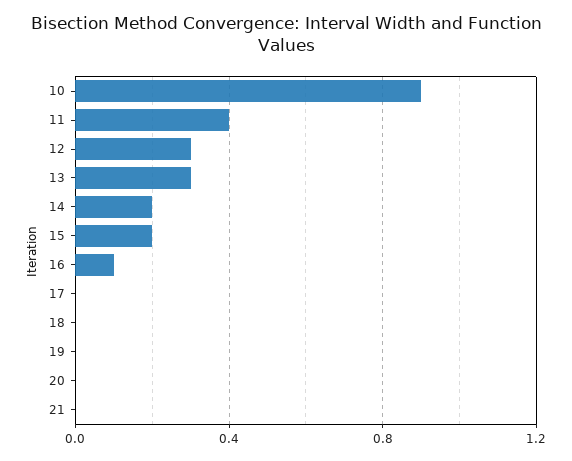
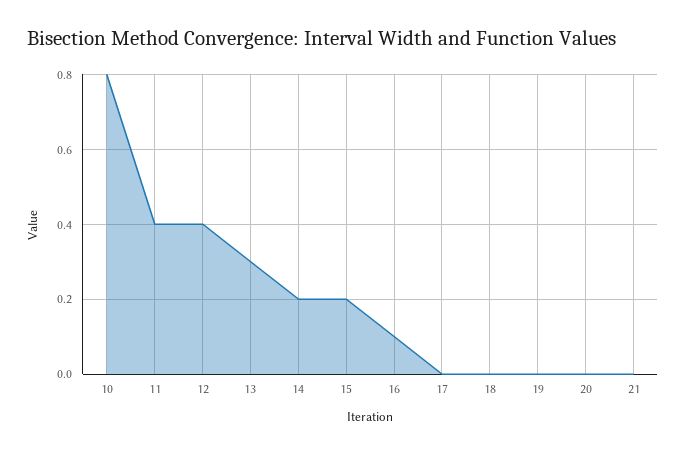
10: 0.9 -> 0.8
12: 0.3 -> 0.4

